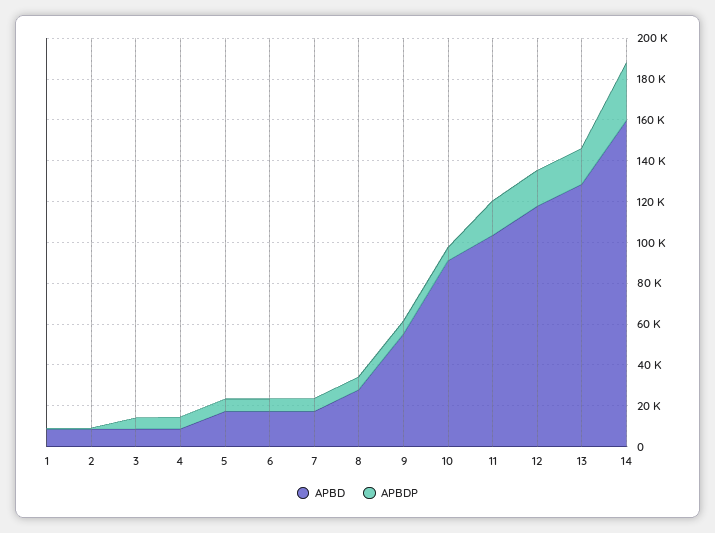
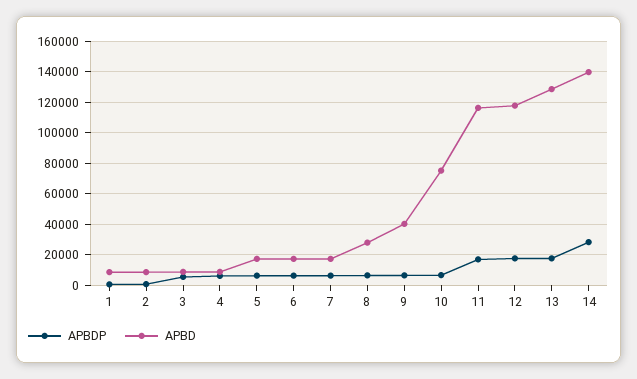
APBD, 9: 55000 -> 40000
APBD, 10: 90000 -> 75000
APBD, 11: 105000 -> 115000
APBD, 14: 160000 -> 140000

